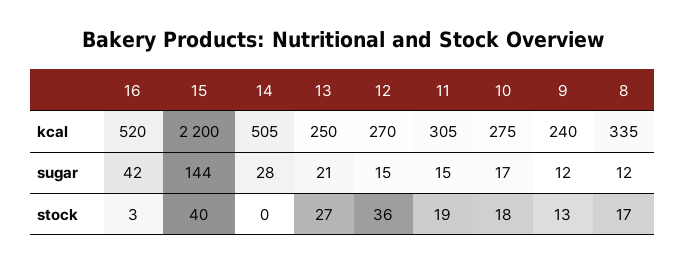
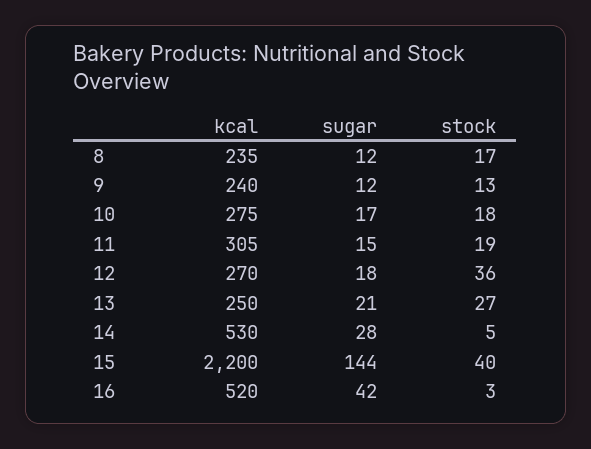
14, kcal: 505 -> 530
8, kcal: 335 -> 235
12, sugar: 15 -> 18
14, stock: 0 -> 5

